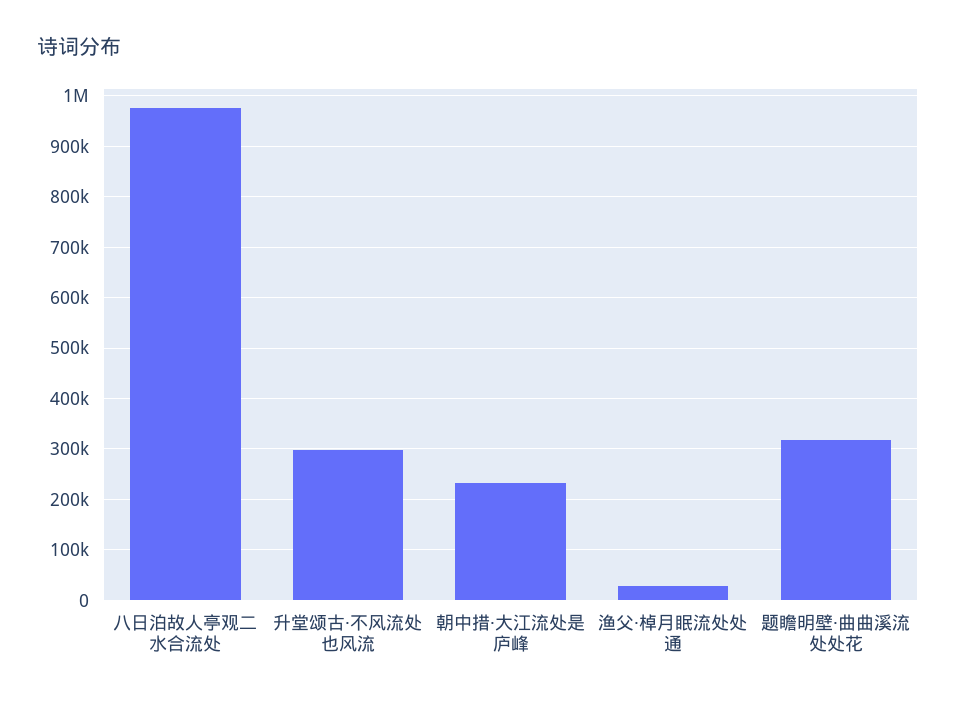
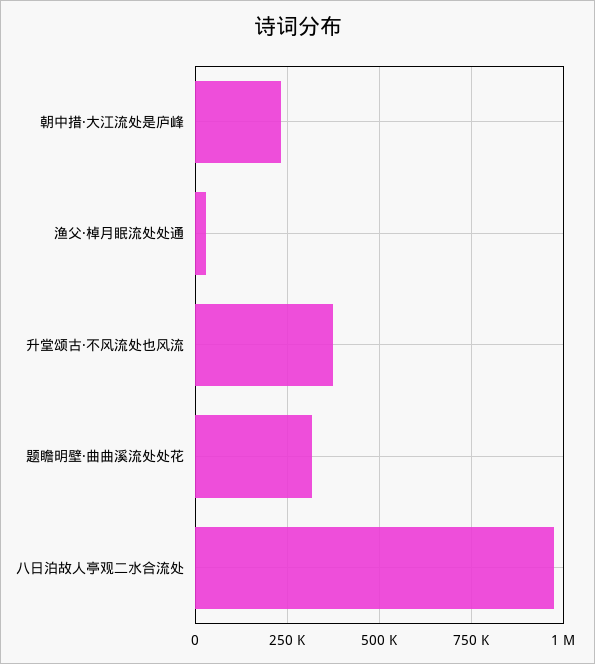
升堂颂古·不风流处也风流: 300000 -> 375000

